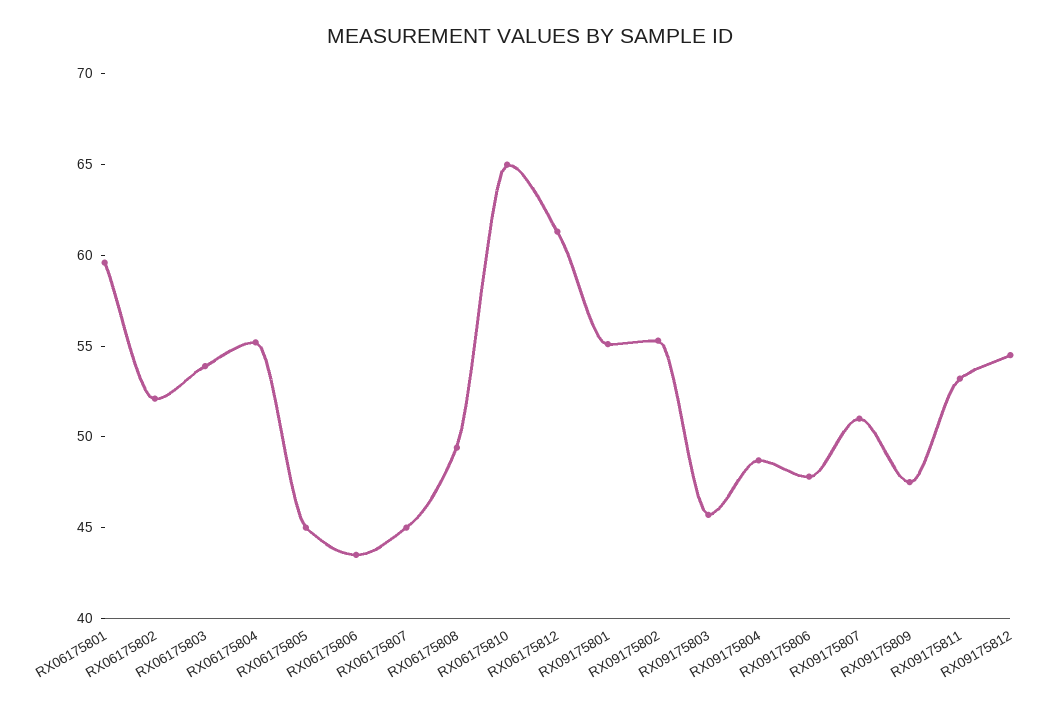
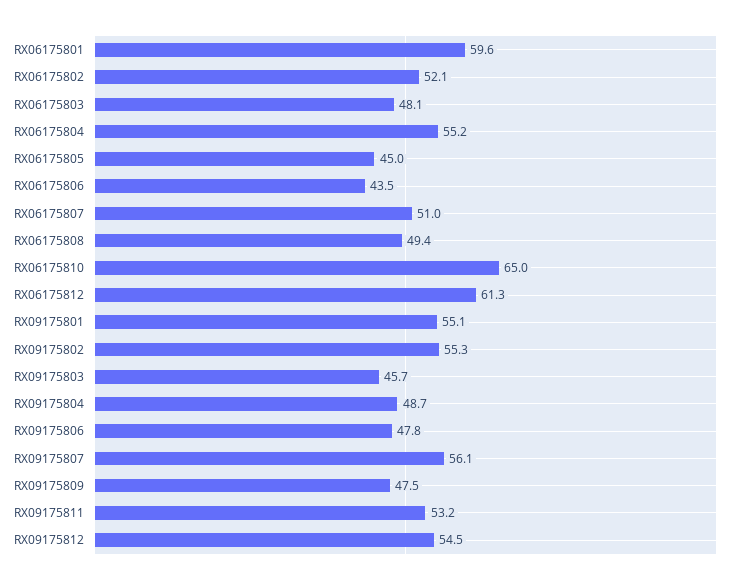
RX06175803: 54 -> 48.1
RX06175807: 45 -> 51
RX09175807: 51 -> 56.1

